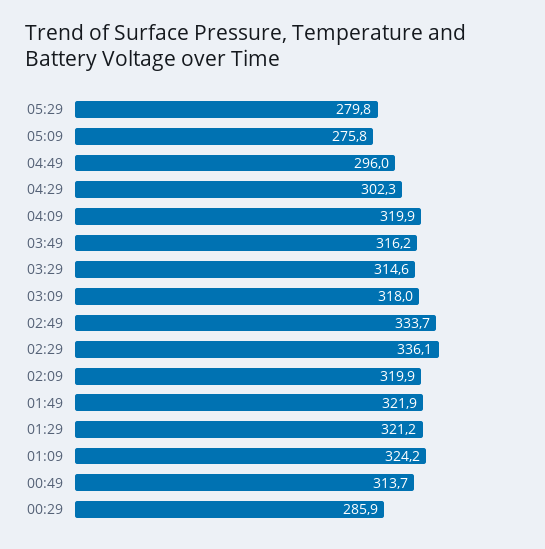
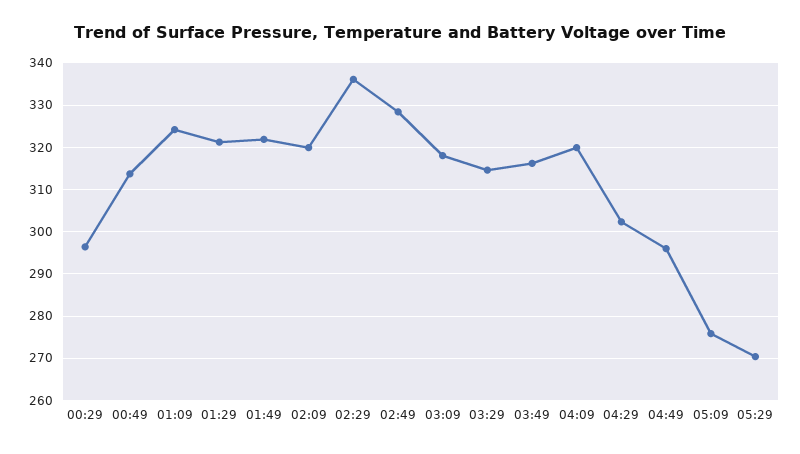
05:29: 279.8 -> 270
02:49: 333.7 -> 328
00:29: 285.9 -> 296

